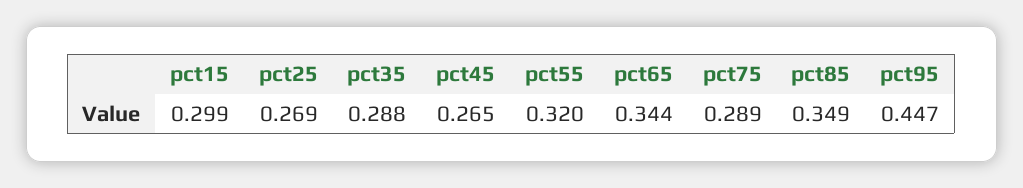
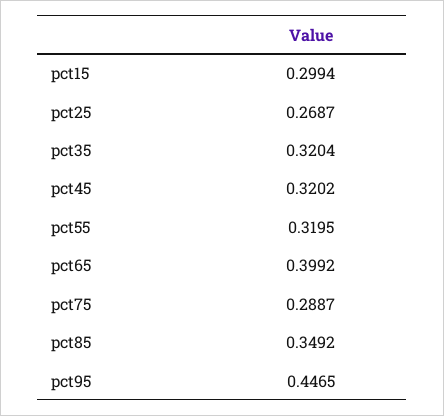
pct35: 0.288 -> 0.3204
pct45: 0.265 -> 0.3202
pct65: 0.344 -> 0.3992

